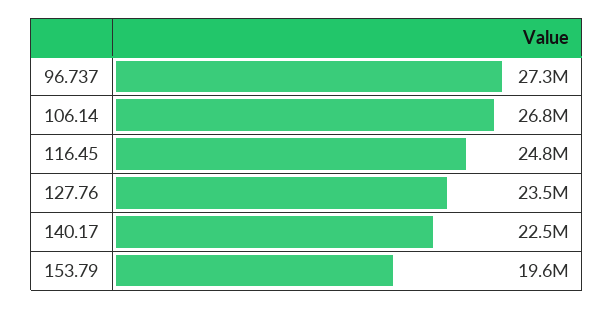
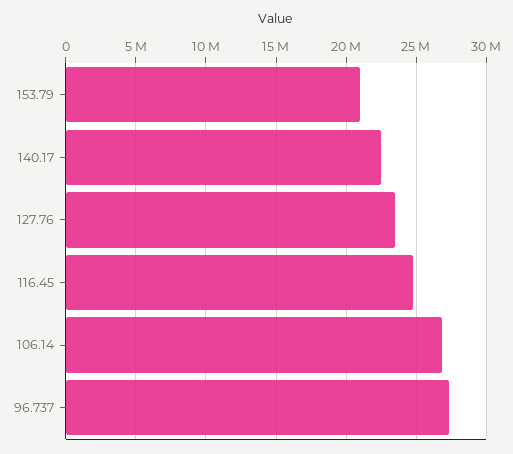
153.79: 19600000 -> 21000000

